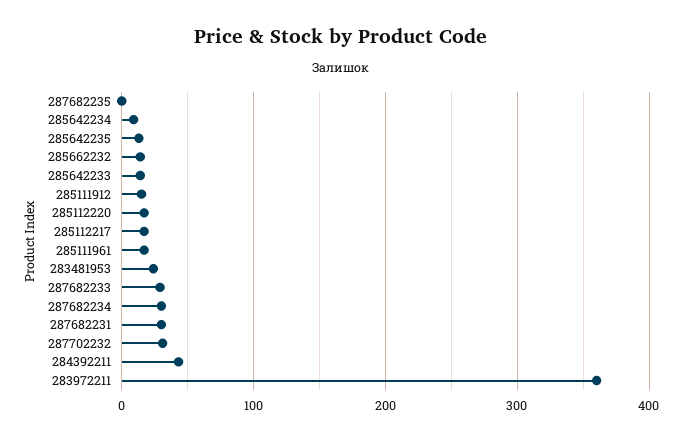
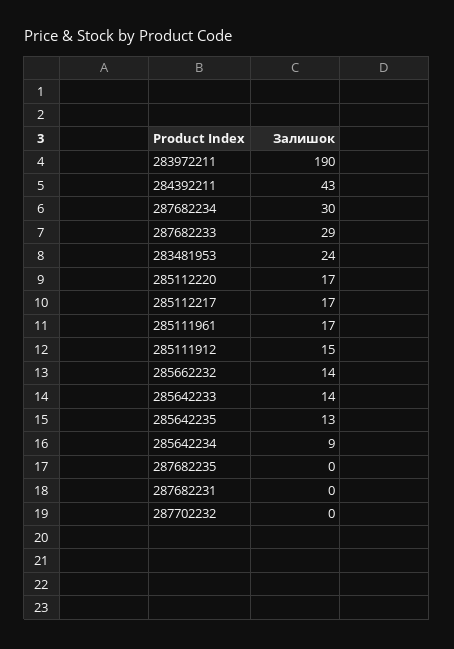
287682231: 30 -> 0
287702232: 30 -> 0
283972211: 360 -> 190

